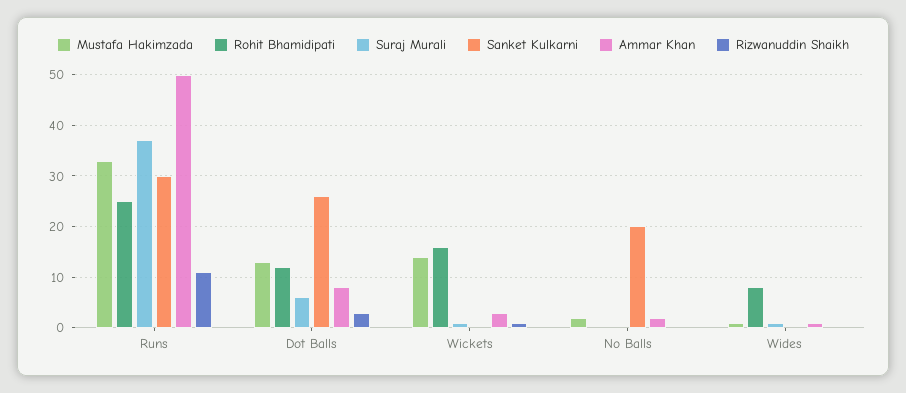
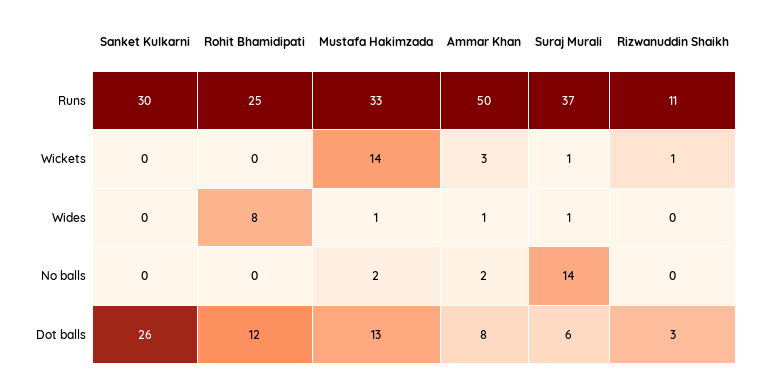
Rohit Bhamidipati, Wickets: 15 -> 0
Suraj Murali, No Balls: 0 -> 14
Sanket Kulkarni, No Balls: 20 -> 0

